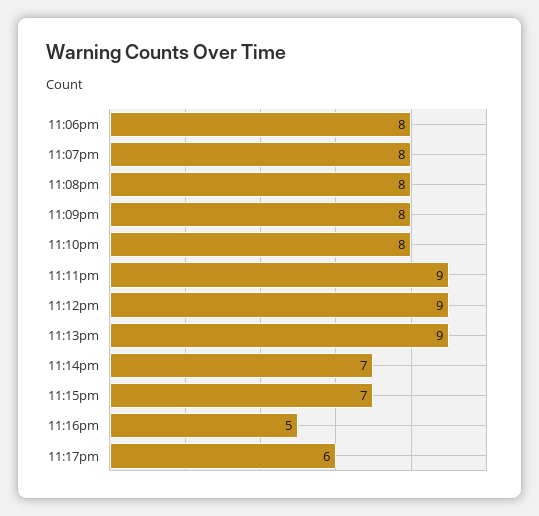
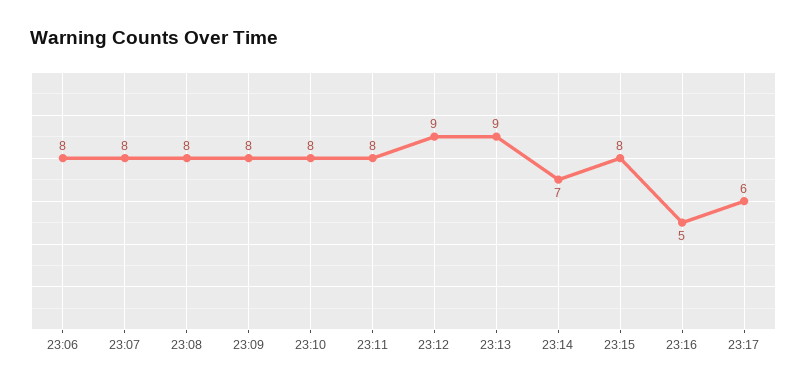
11:11pm: 9 -> 8
11:15pm: 7 -> 8

